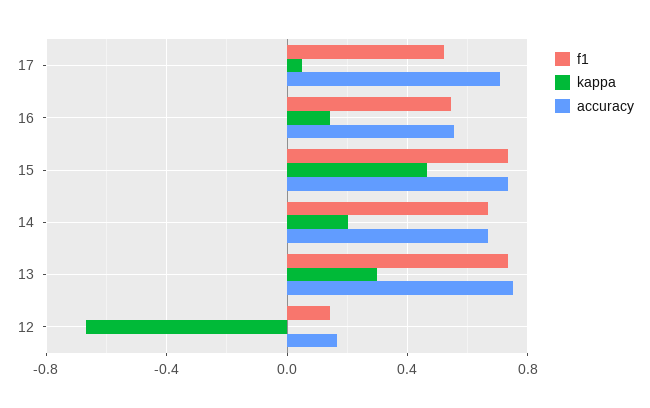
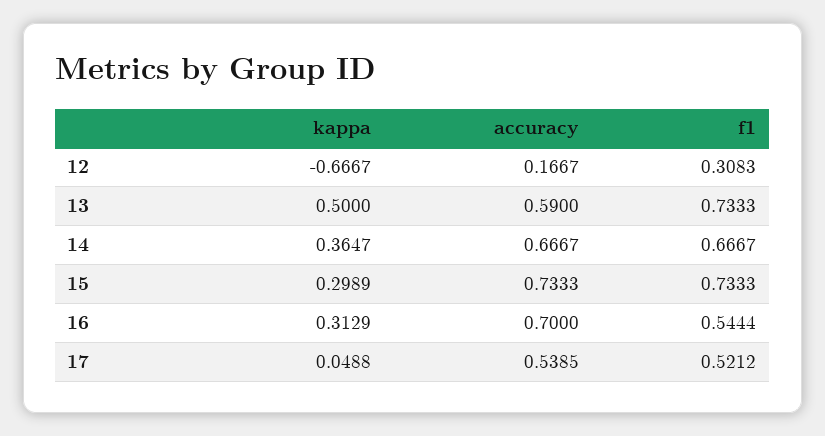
accuracy, 17: 0.7 -> 0.5385
kappa, 16: 0.15 -> 0.3129
accuracy, 16: 0.55 -> 0.7
kappa, 15: 0.45 -> 0.2989
kappa, 14: 0.2 -> 0.3647
kappa, 13: 0.3 -> 0.5
accuracy, 13: 0.75 -> 0.59
f1, 12: 0.15 -> 0.3083

